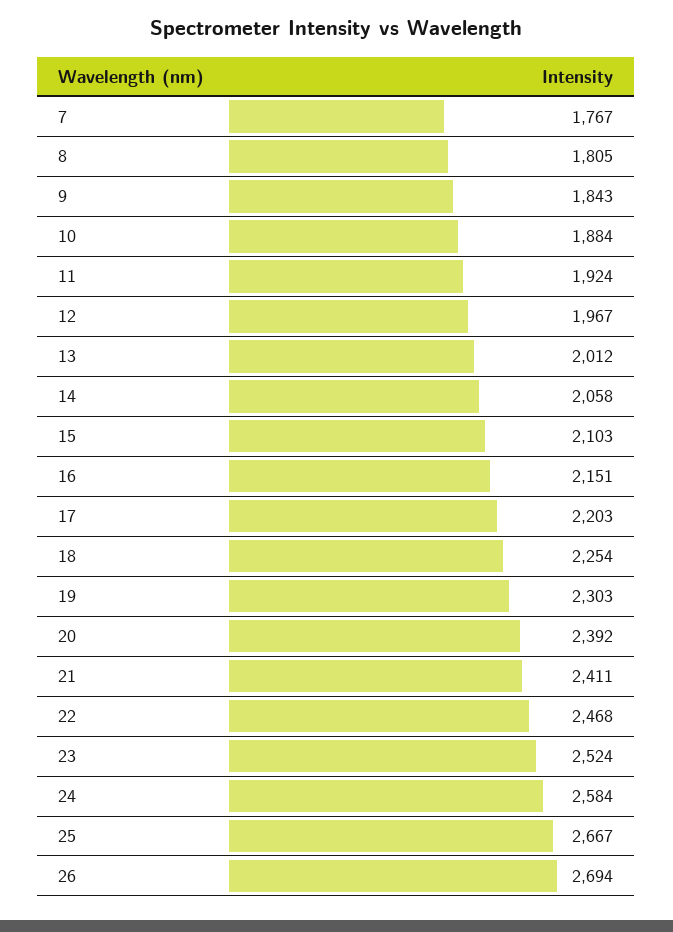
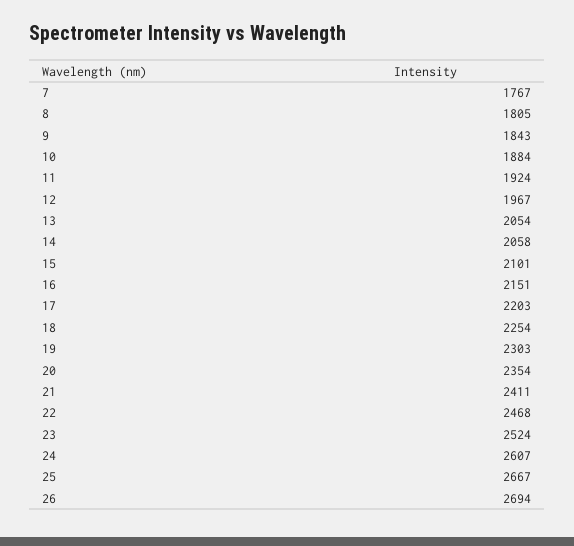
13: 2012 -> 2054
15: 2103 -> 2101
20: 2392 -> 2354
24: 2584 -> 2607

